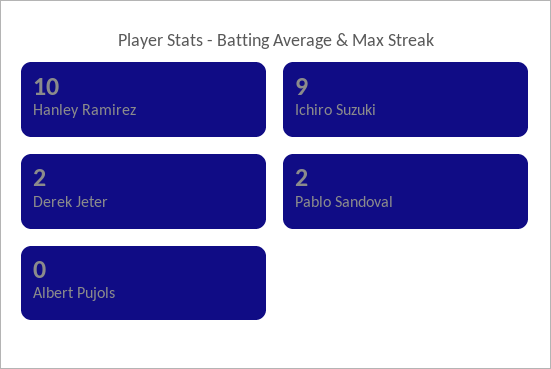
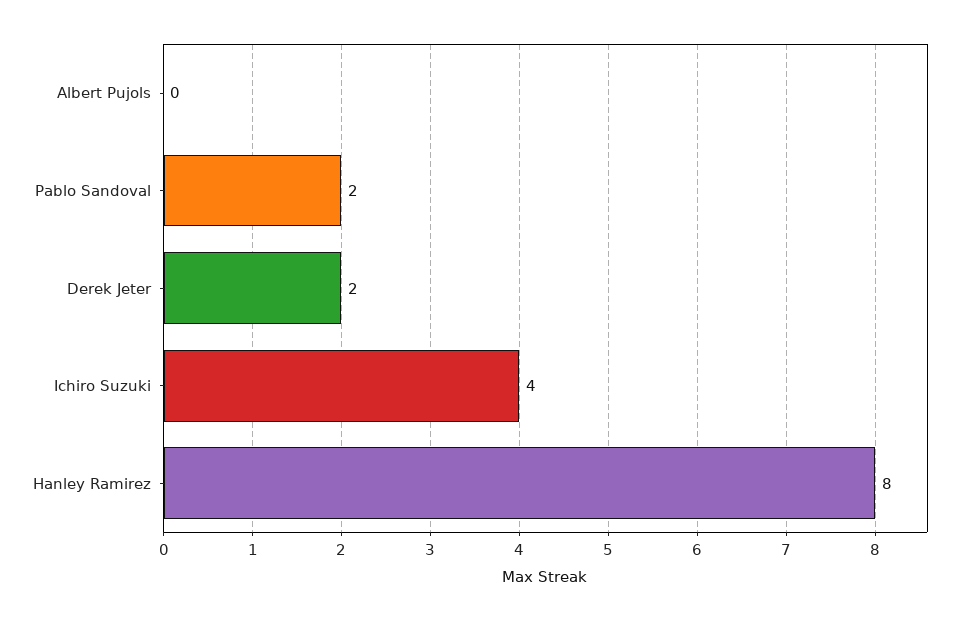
Hanley Ramirez: 10 -> 8
Ichiro Suzuki: 9 -> 4

